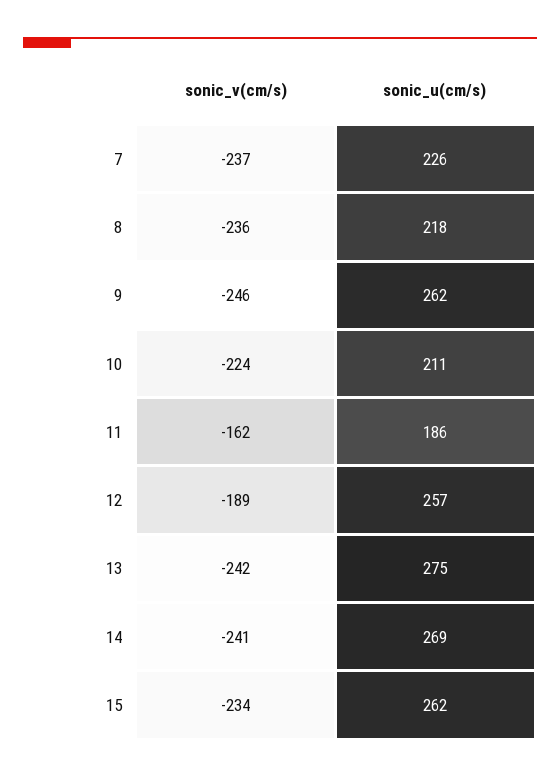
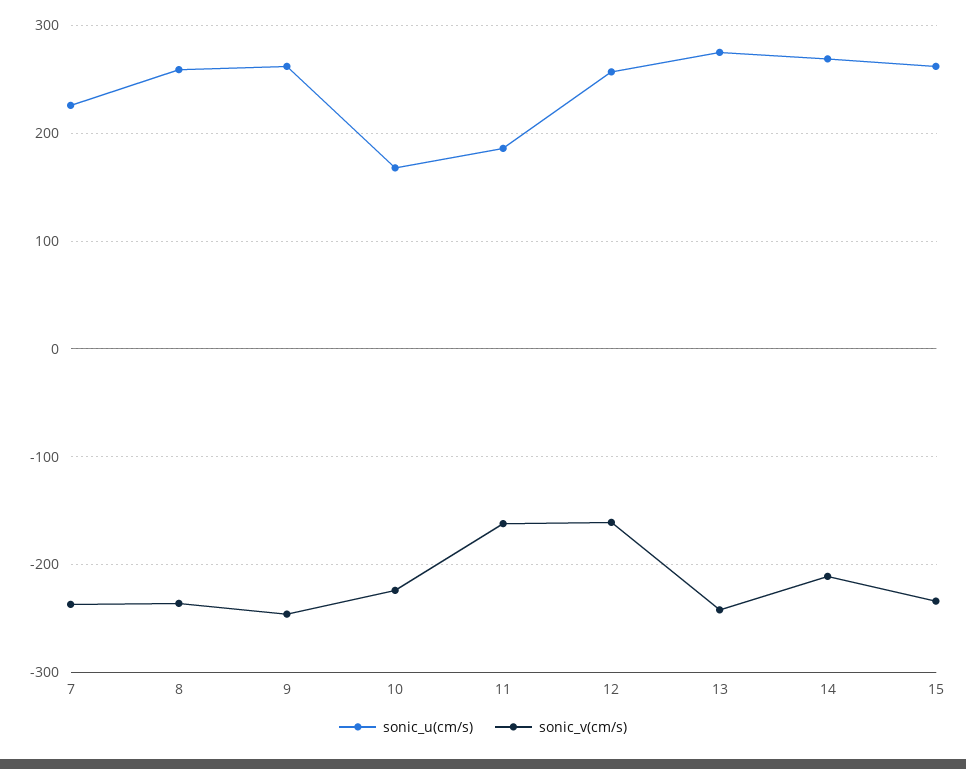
sonic_u(cm/s), 8: 218 -> 260
sonic_u(cm/s), 10: 211 -> 170
sonic_v(cm/s), 12: -189 -> -160
sonic_v(cm/s), 14: -241 -> -210

